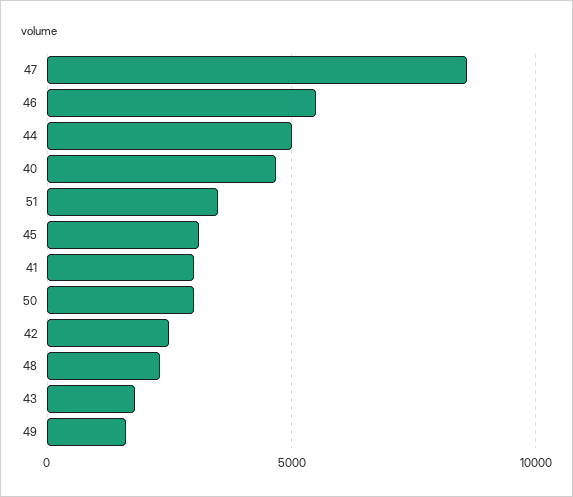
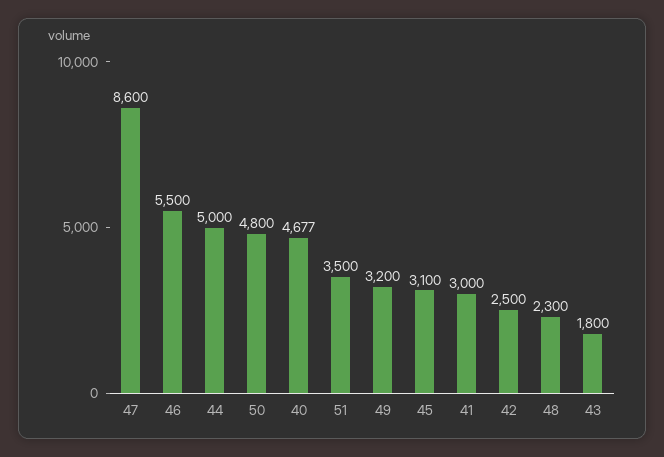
50: 3000 -> 4800
49: 1500 -> 3200

